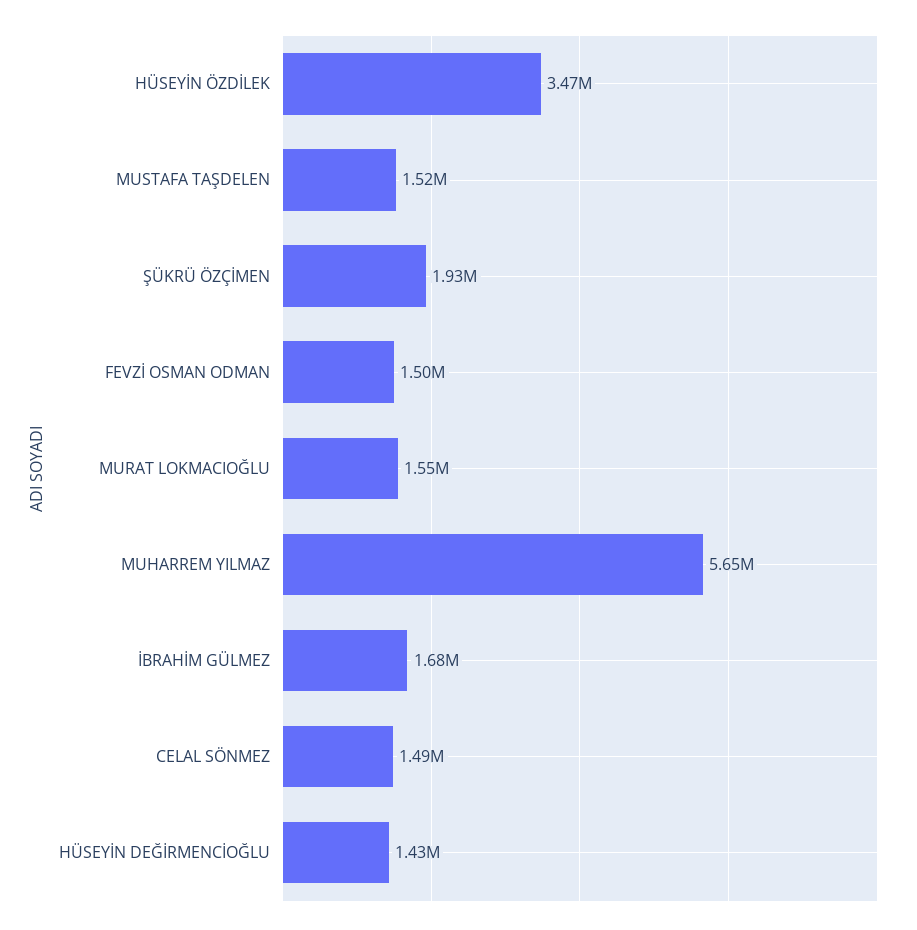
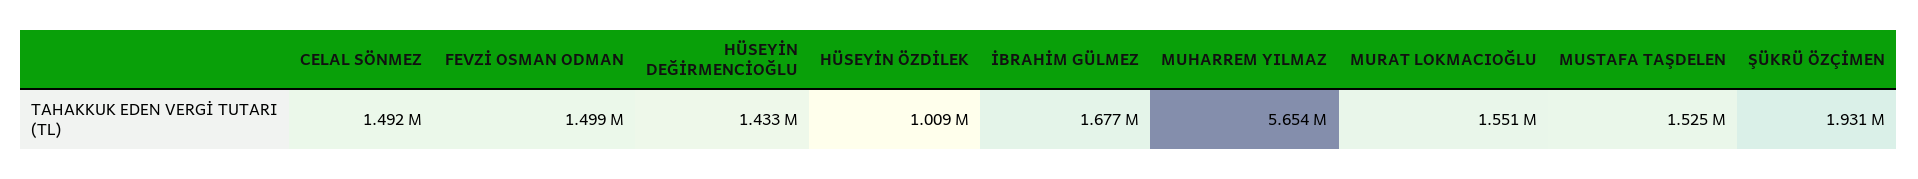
HÜSEYİN ÖZDİLEK: 3470000 -> 1009000

